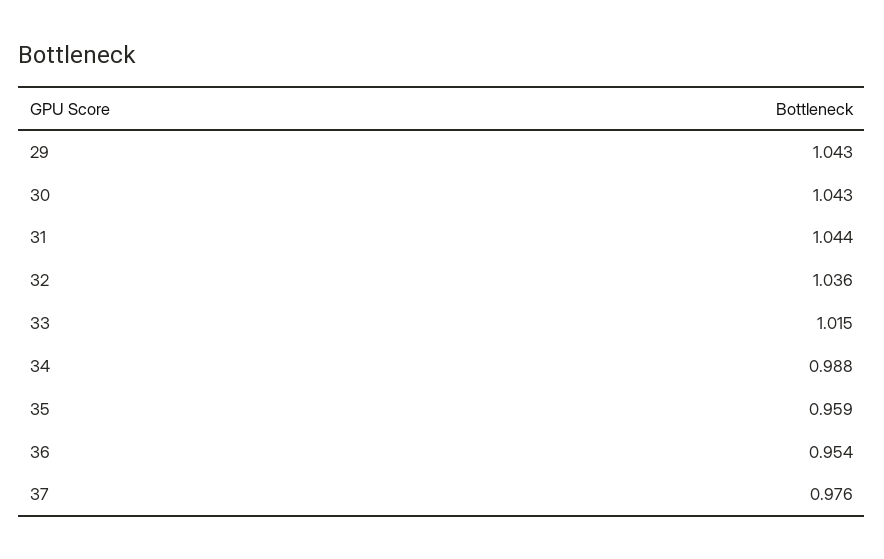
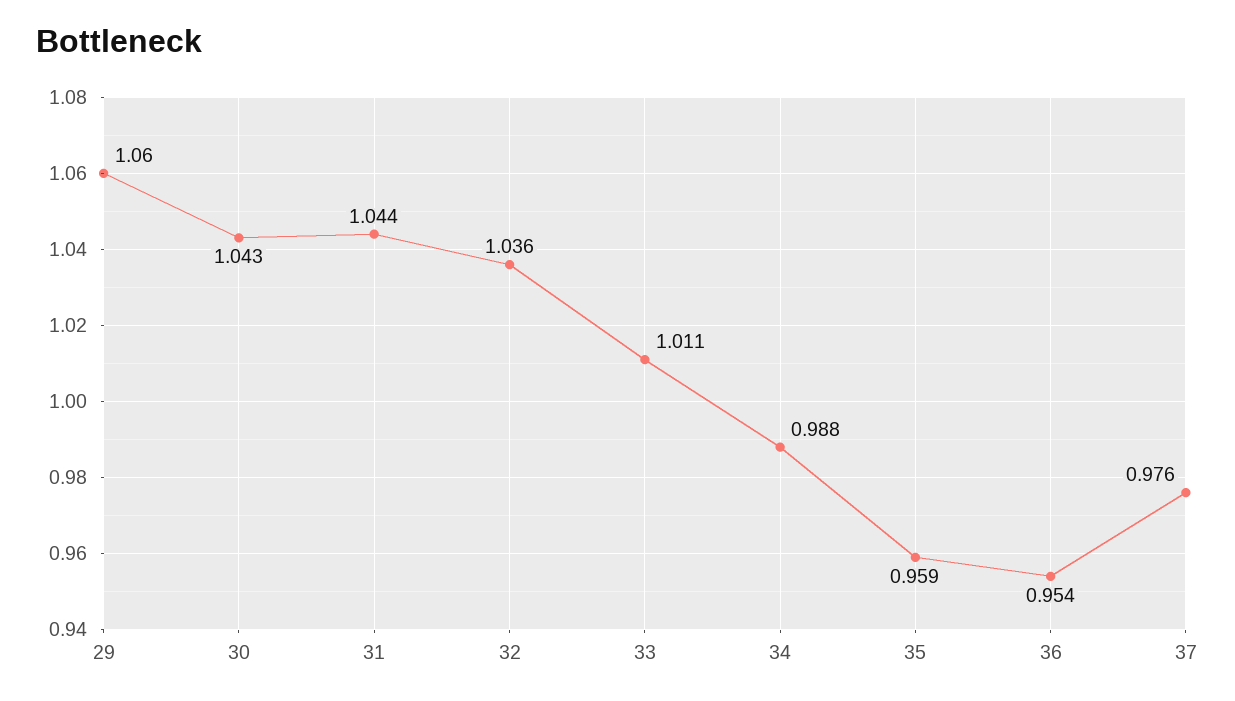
29: 1.043 -> 1.06
33: 1.015 -> 1.011

